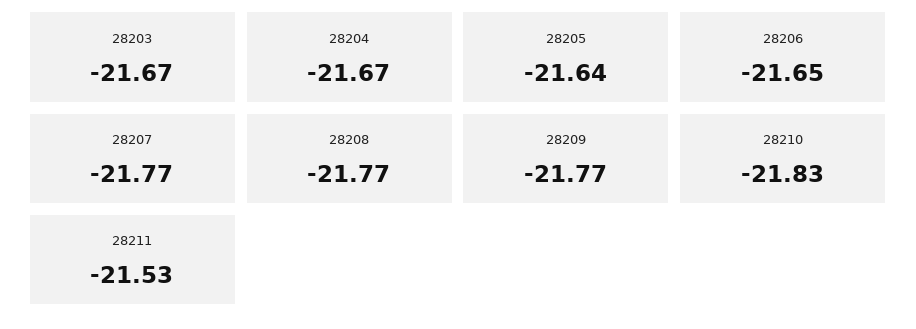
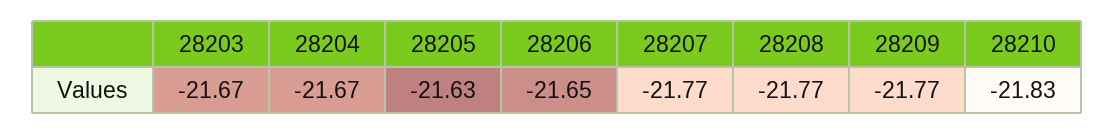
28205: -21.64 -> -21.63
28211: -21.53 -> none

